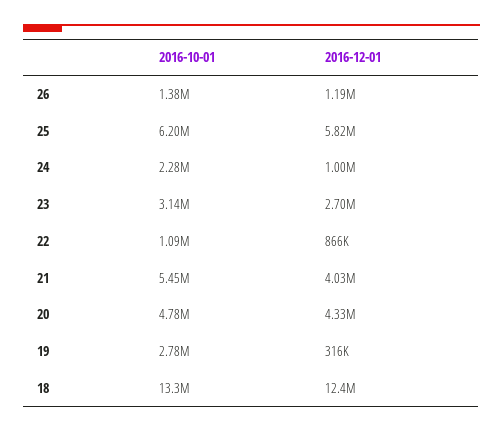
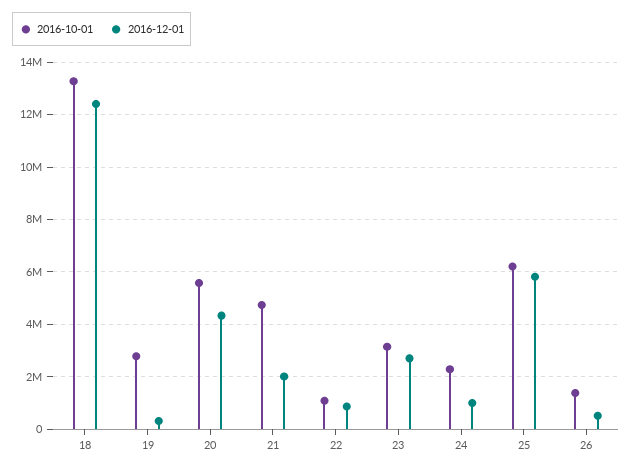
2016-12-01, 26: 1190000 -> 500000
2016-10-01, 21: 5450000 -> 4750000
2016-12-01, 21: 4030000 -> 2000000
2016-10-01, 20: 4780000 -> 5500000

